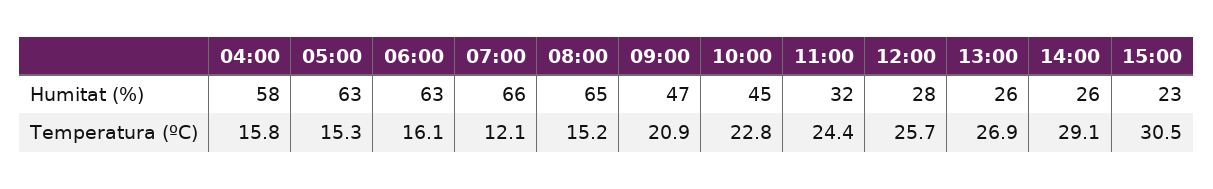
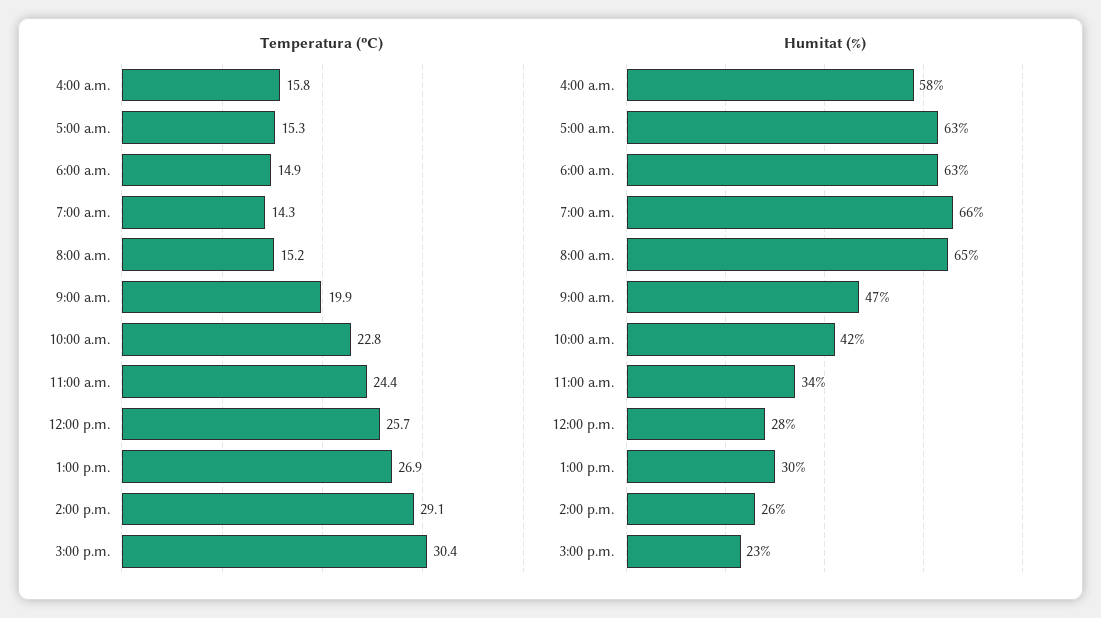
Humitat (%), 10:00: 45 -> 42
Humitat (%), 11:00: 32 -> 34
Humitat (%), 13:00: 26 -> 30
Temperatura (ºC), 06:00: 16.1 -> 14.9
Temperatura (ºC), 07:00: 12.1 -> 14.3
Temperatura (ºC), 09:00: 20.9 -> 19.9
Temperatura (ºC), 15:00: 30.5 -> 30.4

